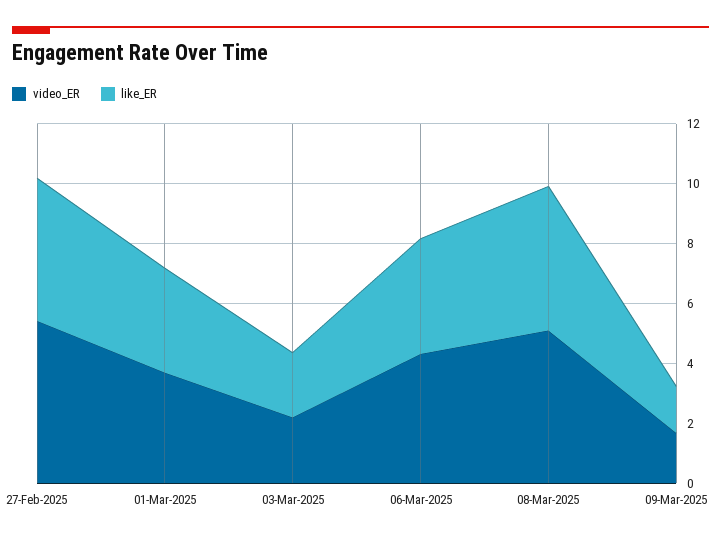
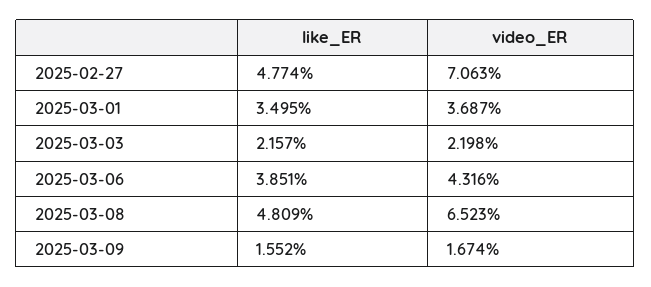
video_ER, 27-Feb-2025: 5.5 -> 7.063
video_ER, 08-Mar-2025: 5 -> 6.523

